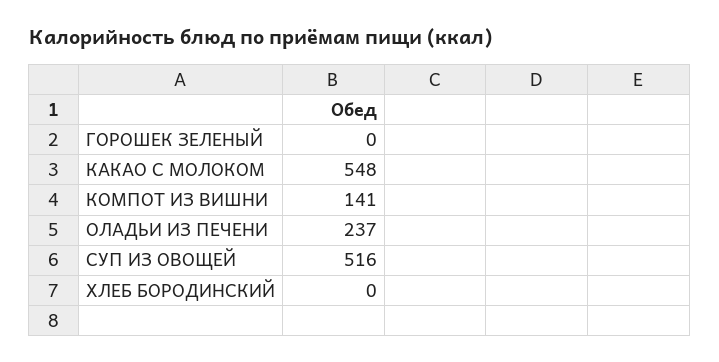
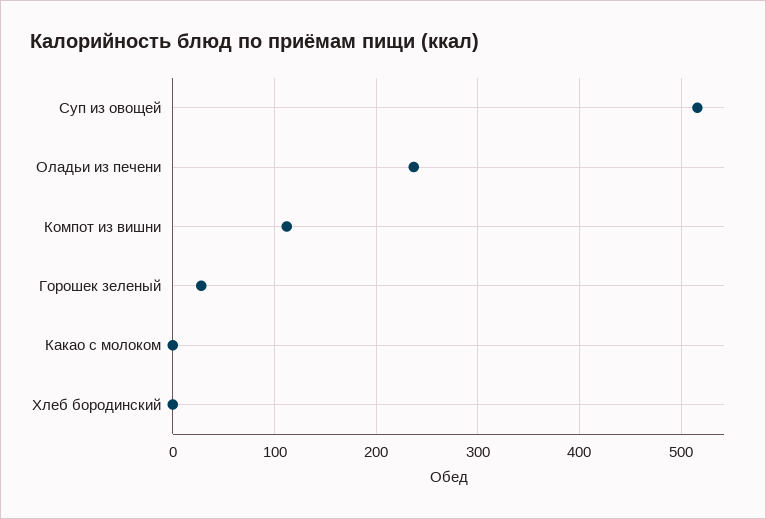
ГОРОШЕК ЗЕЛЕНЫЙ: 0 -> 30
КАКАО С МОЛОКОМ: 548 -> 0
КОМПОТ ИЗ ВИШНИ: 141 -> 110

